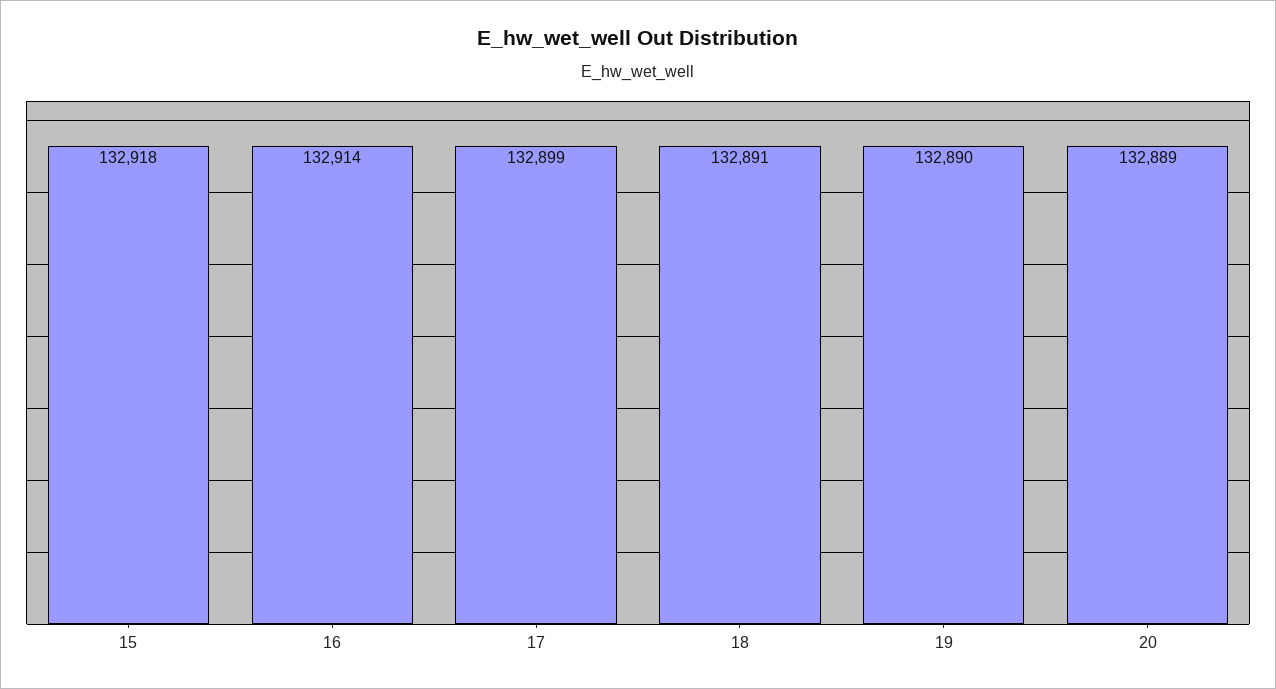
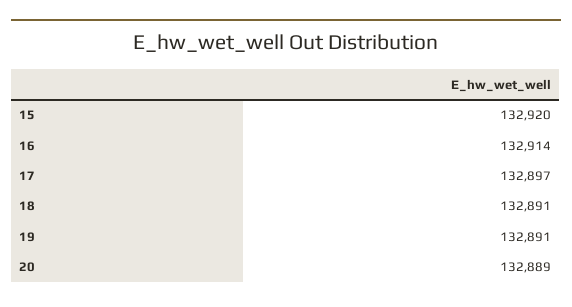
15: 132918 -> 132920
17: 132899 -> 132897
19: 132890 -> 132891

